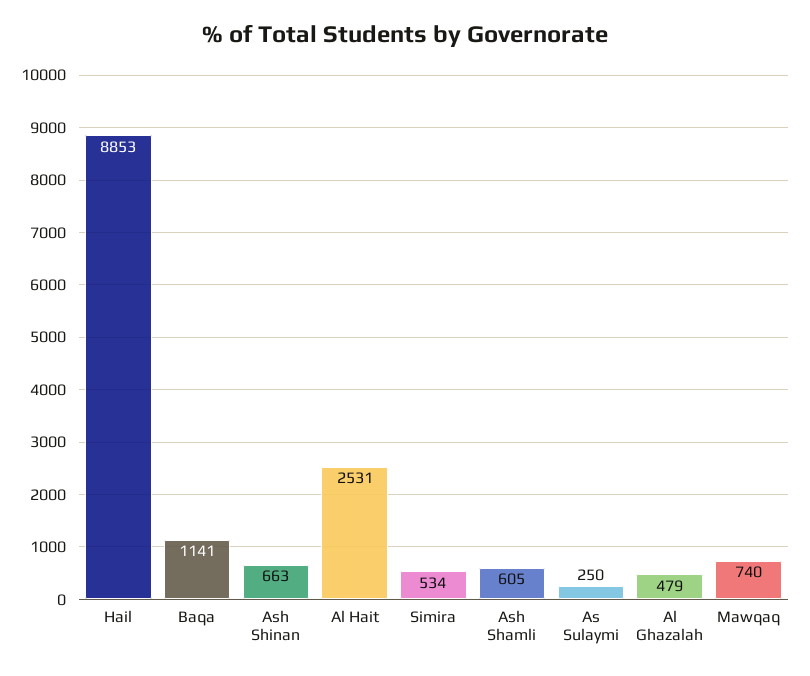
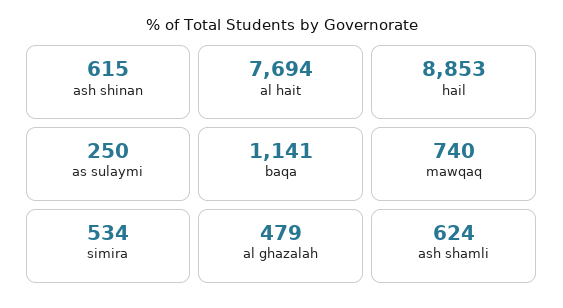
Ash Shinan: 663 -> 615
Al Hait: 2531 -> 7694
Ash Shamli: 605 -> 624

